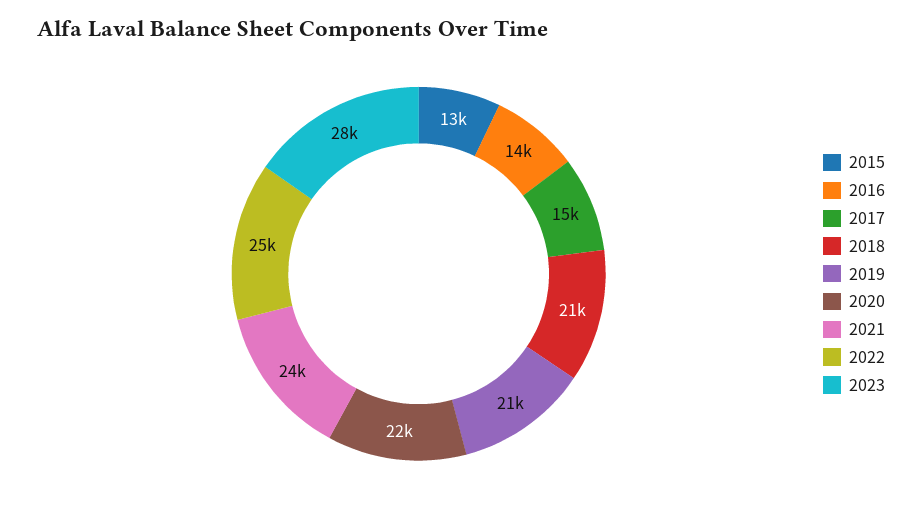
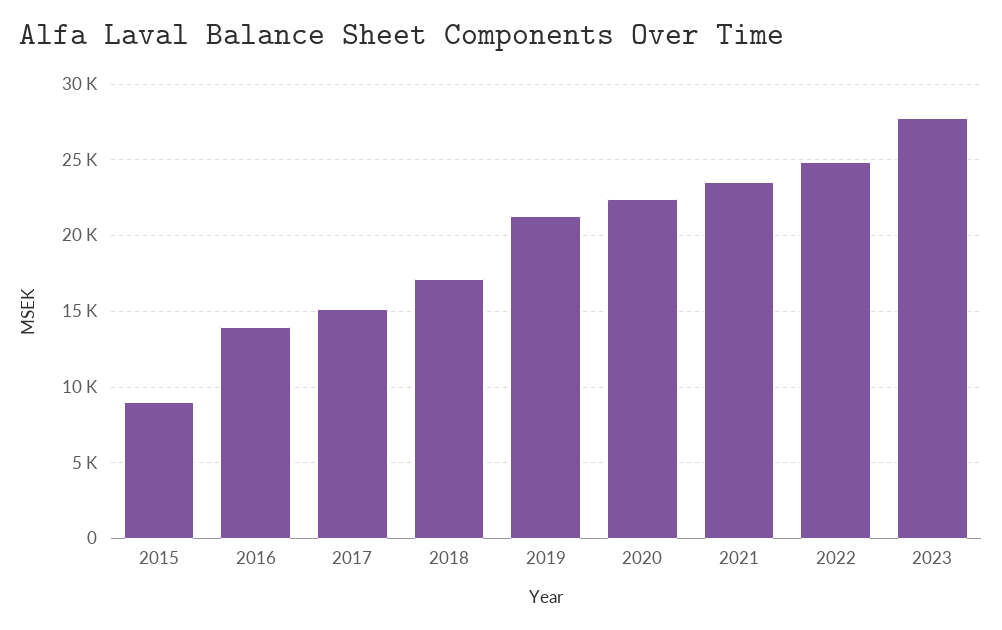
2015: 13000 -> 9000
2018: 21000 -> 17000

